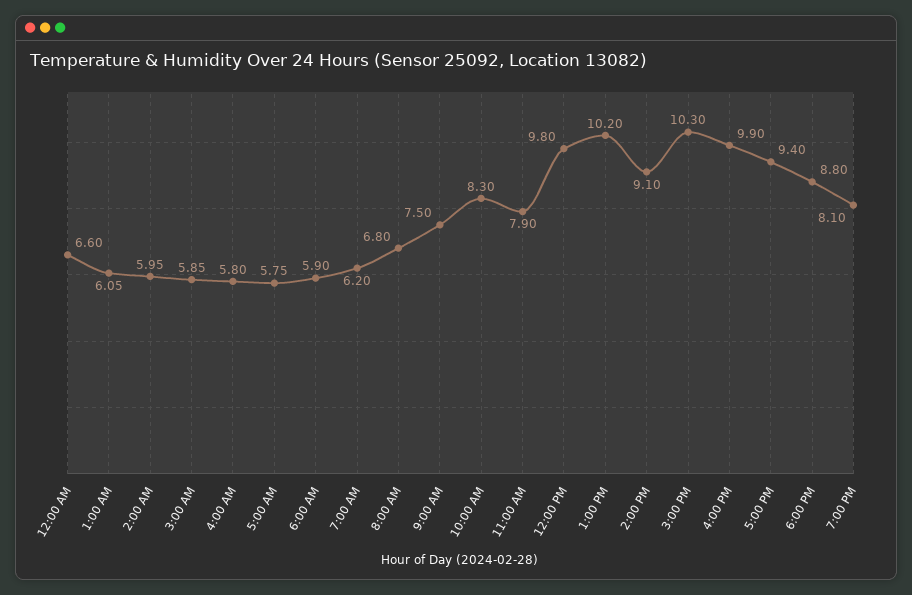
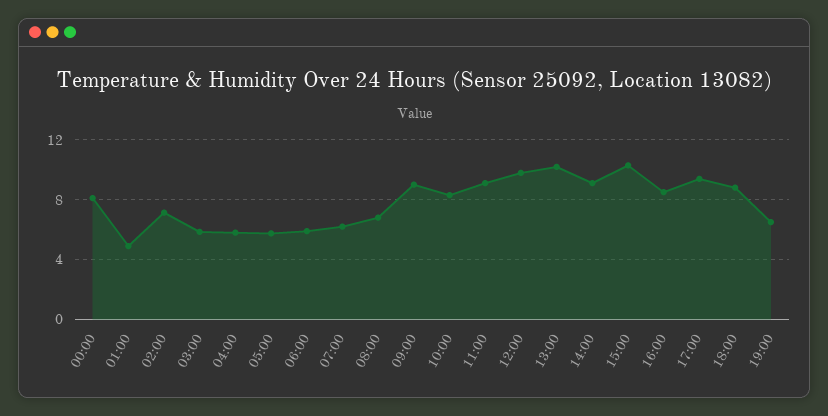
12:00 AM: 6.6 -> 8
1:00 AM: 6.05 -> 5
2:00 AM: 5.95 -> 7
9:00 AM: 7.5 -> 9
11:00 AM: 7.9 -> 9
4:00 PM: 9.9 -> 8.5
7:00 PM: 8.1 -> 6.5

